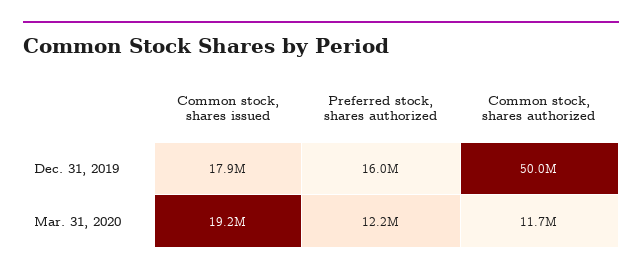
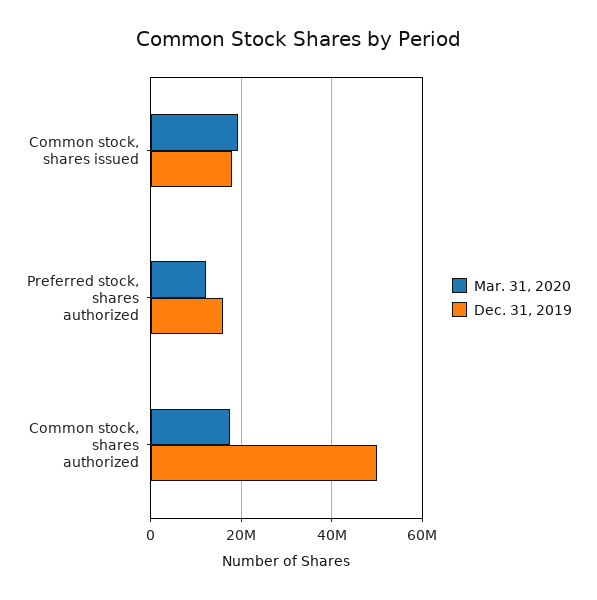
Mar. 31, 2020, Common stock, shares authorized: 11700000 -> 18000000

